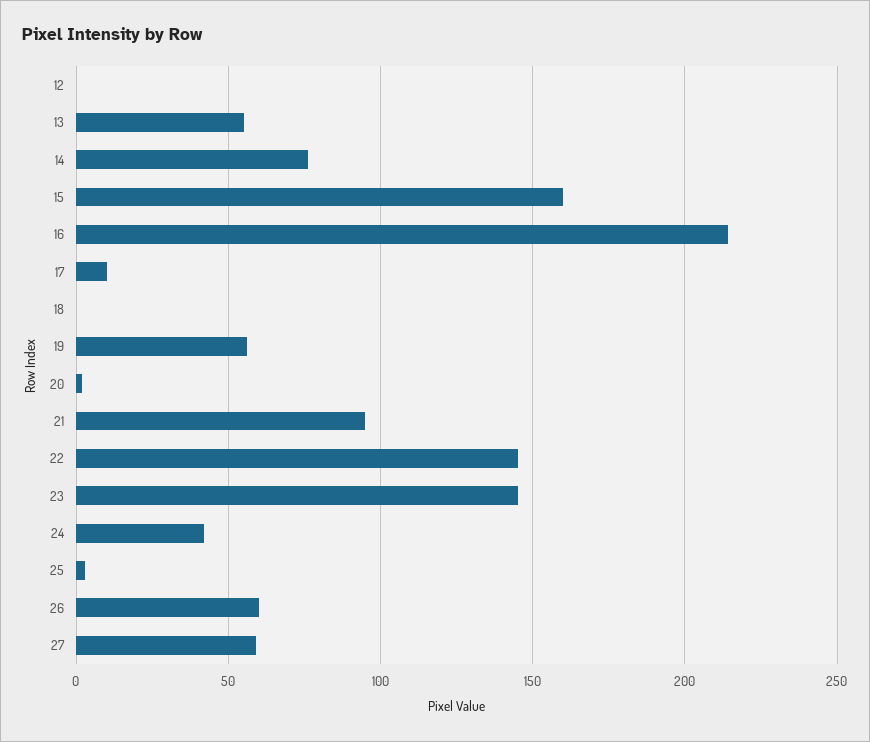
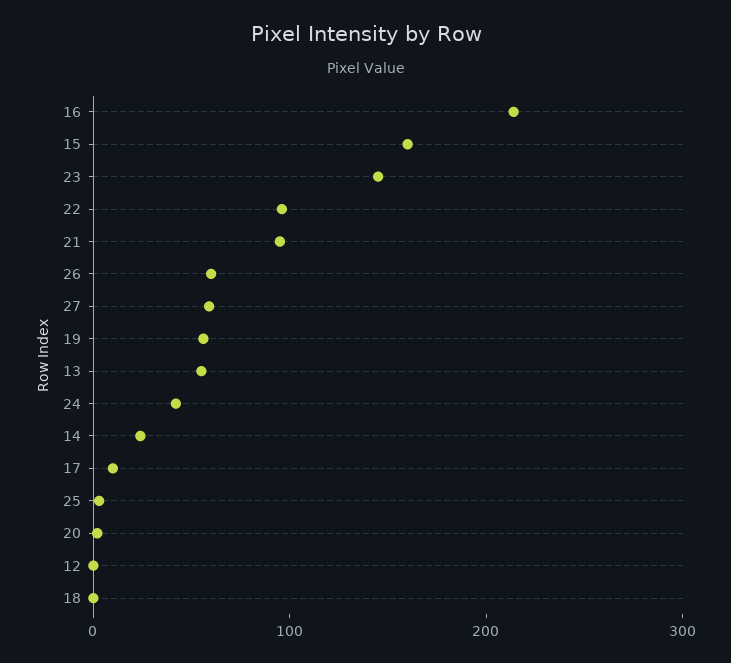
14: 75 -> 20
22: 145 -> 100

